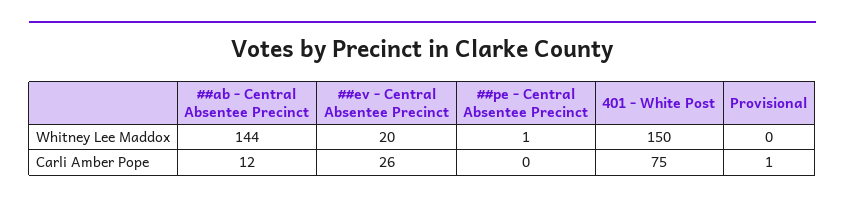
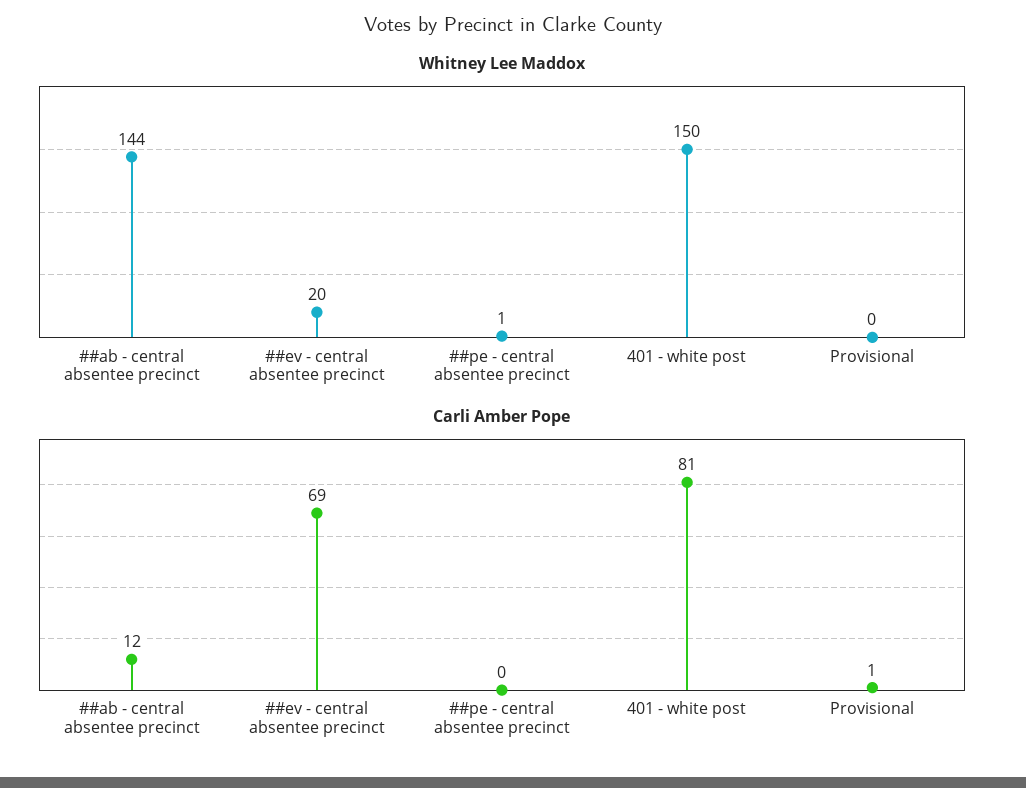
Carli Amber Pope, ##ev - Central Absentee Precinct: 26 -> 69
Carli Amber Pope, 401 - White Post: 75 -> 81

